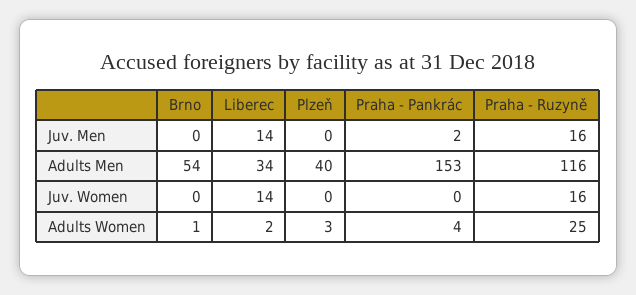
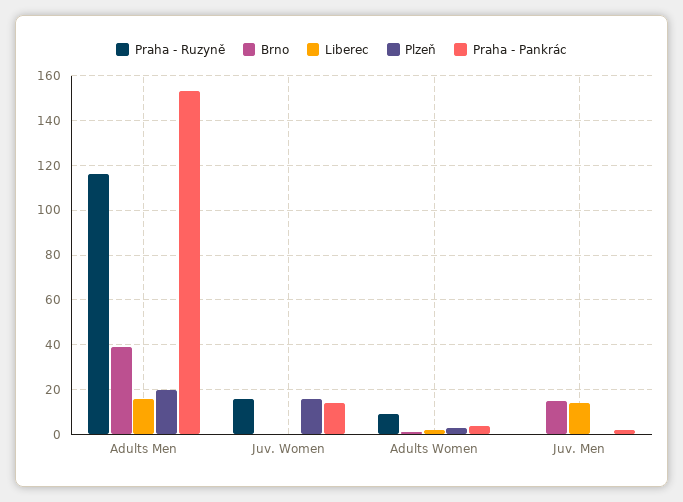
Brno, Juv. Men: 0 -> 15
Praha - Ruzyně, Juv. Men: 16 -> 0
Brno, Adults Men: 54 -> 40
Liberec, Adults Men: 34 -> 15
Plzeň, Adults Men: 40 -> 20
Liberec, Juv. Women: 14 -> 0
Plzeň, Juv. Women: 0 -> 15
Praha - Pankrác, Juv. Women: 0 -> 15
Praha - Ruzyně, Adults Women: 25 -> 10

